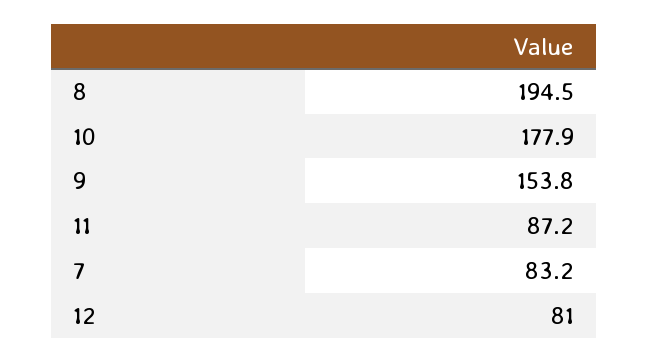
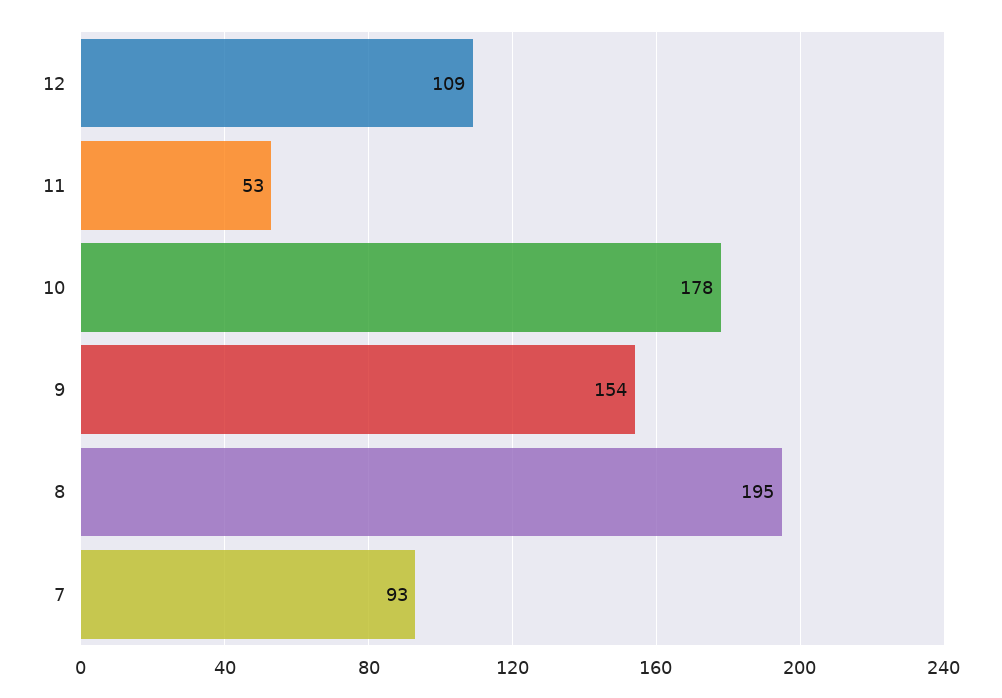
11: 87.2 -> 53
7: 83.2 -> 93
12: 81 -> 109

